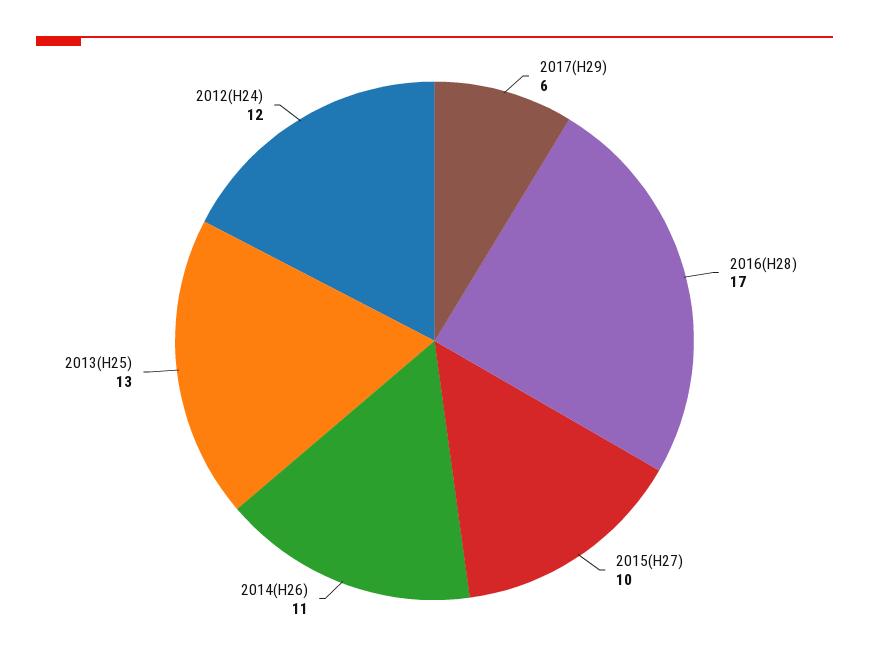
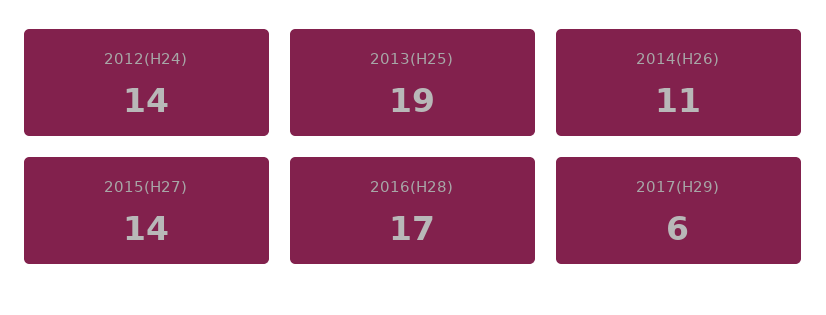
2015(H27): 10 -> 14
2013(H25): 13 -> 19
2012(H24): 12 -> 14

